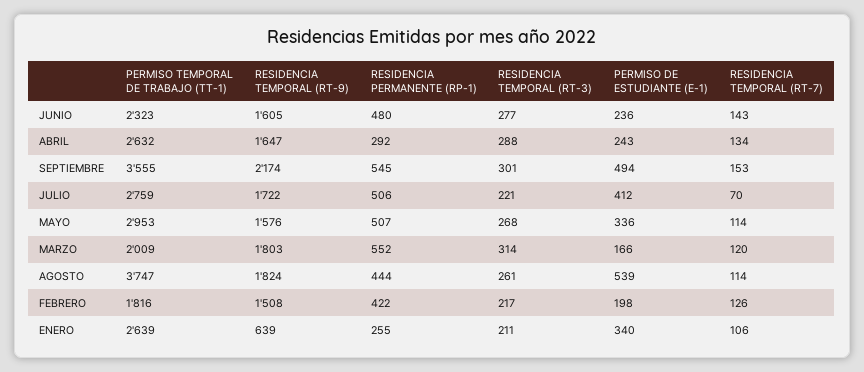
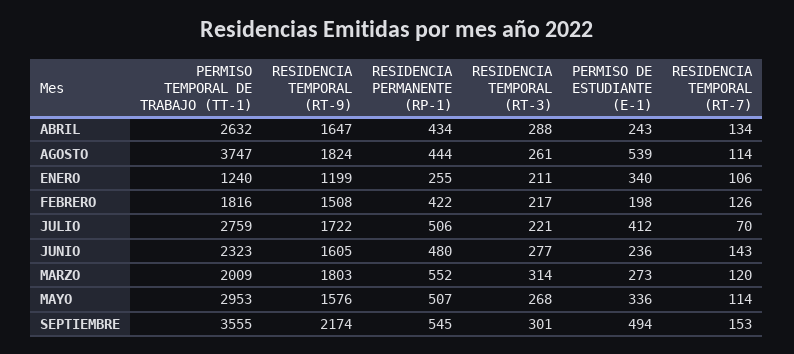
RESIDENCIA PERMANENTE (RP-1), ABRIL: 292 -> 434
PERMISO DE ESTUDIANTE (E-1), MARZO: 166 -> 273
PERMISO TEMPORAL DE TRABAJO (TT-1), ENERO: 2639 -> 1240
RESIDENCIA TEMPORAL (RT-9), ENERO: 639 -> 1199

